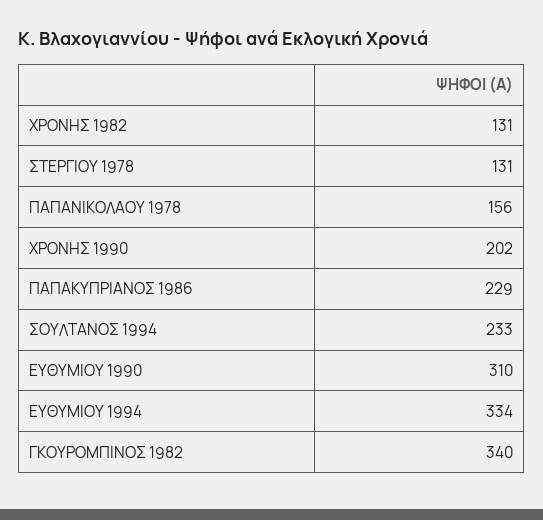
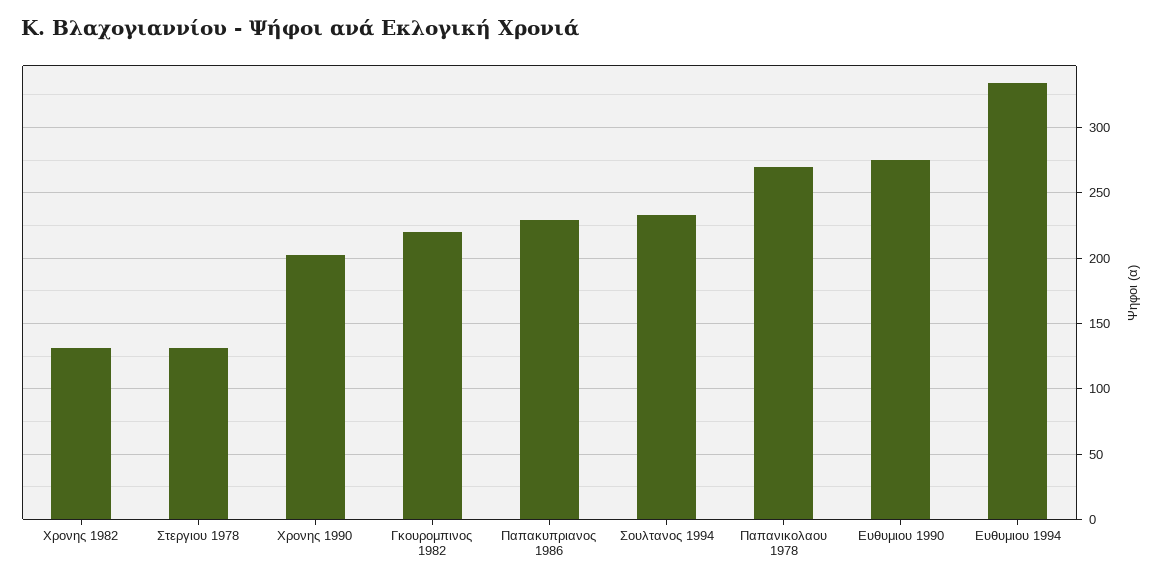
ΠΑΠΑΝΙΚΟΛΑΟΥ 1978: 156 -> 270
ΕΥΘΥΜΙΟΥ 1990: 310 -> 275
ΓΚΟΥΡΟΜΠΙΝΟΣ 1982: 340 -> 220

